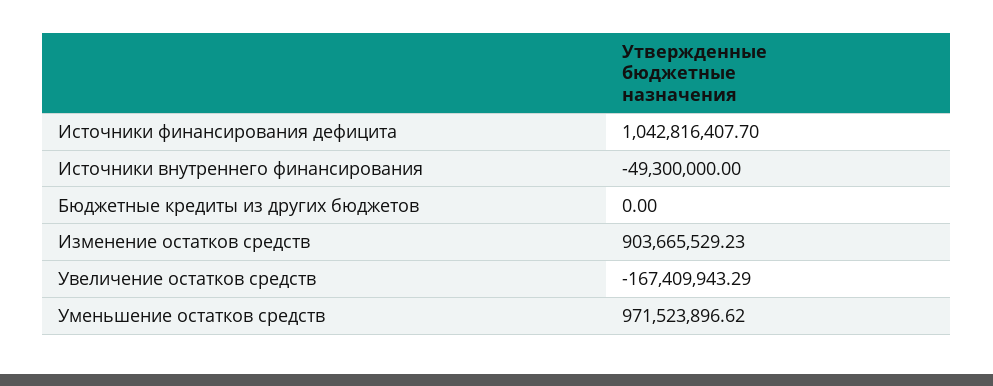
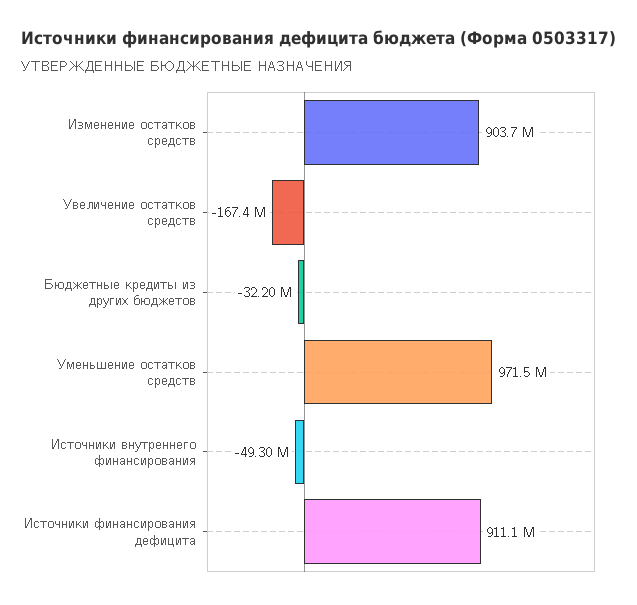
Источники финансирования дефицита: 1042816407.7 -> 911100000
Бюджетные кредиты из других бюджетов: 0 -> -32200000

